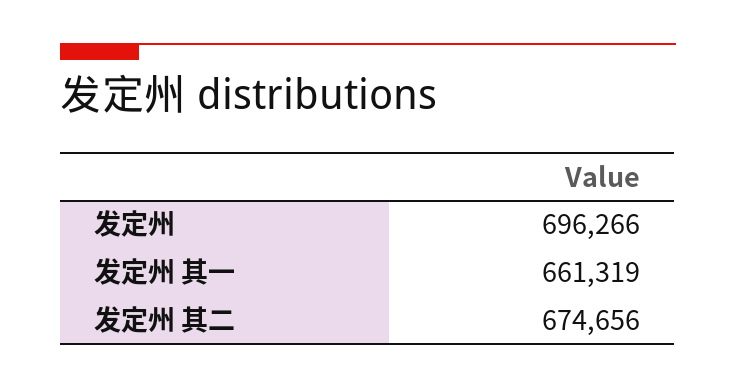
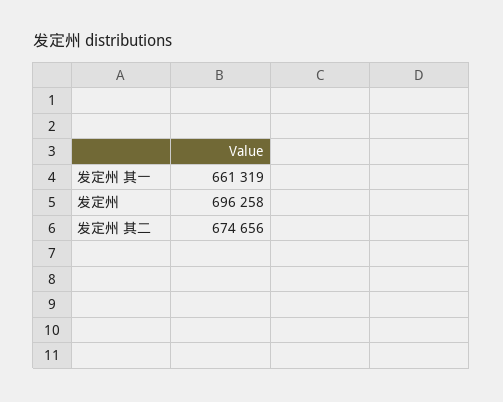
发定州: 696266 -> 696258

